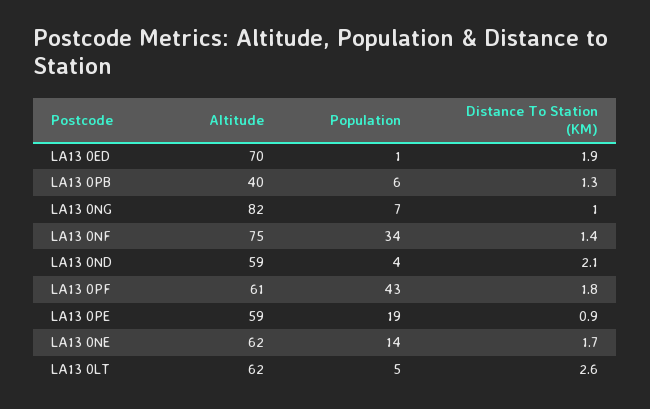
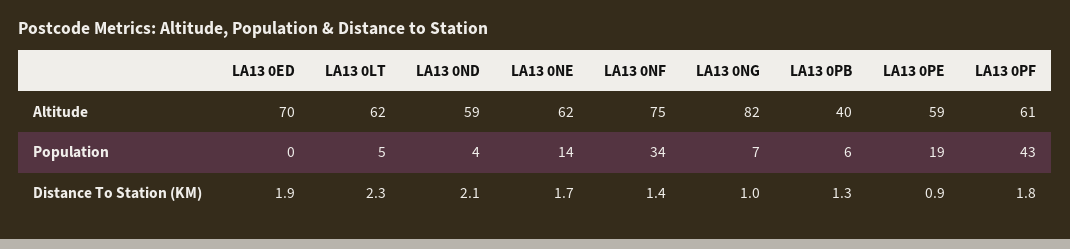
Population, LA13 0ED: 1 -> 0
Distance To Station (KM), LA13 0LT: 2.6 -> 2.3

